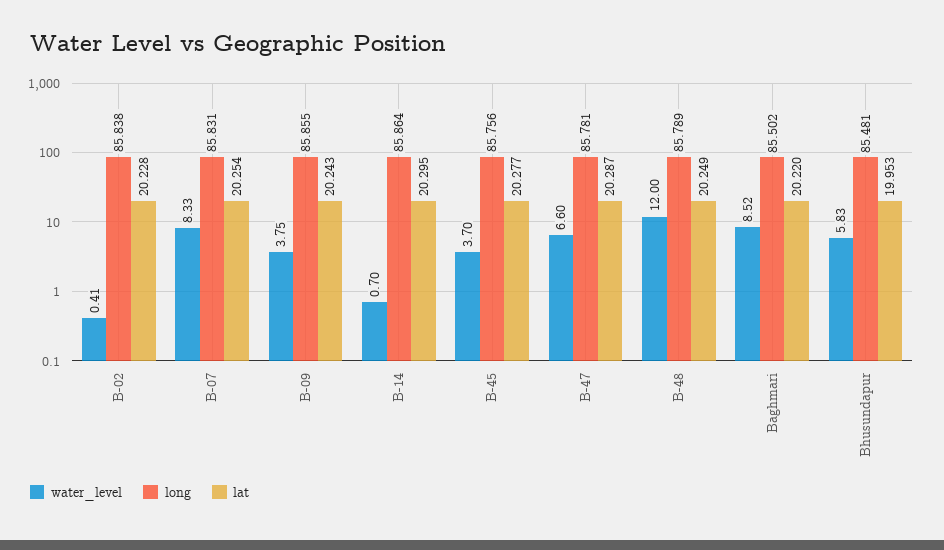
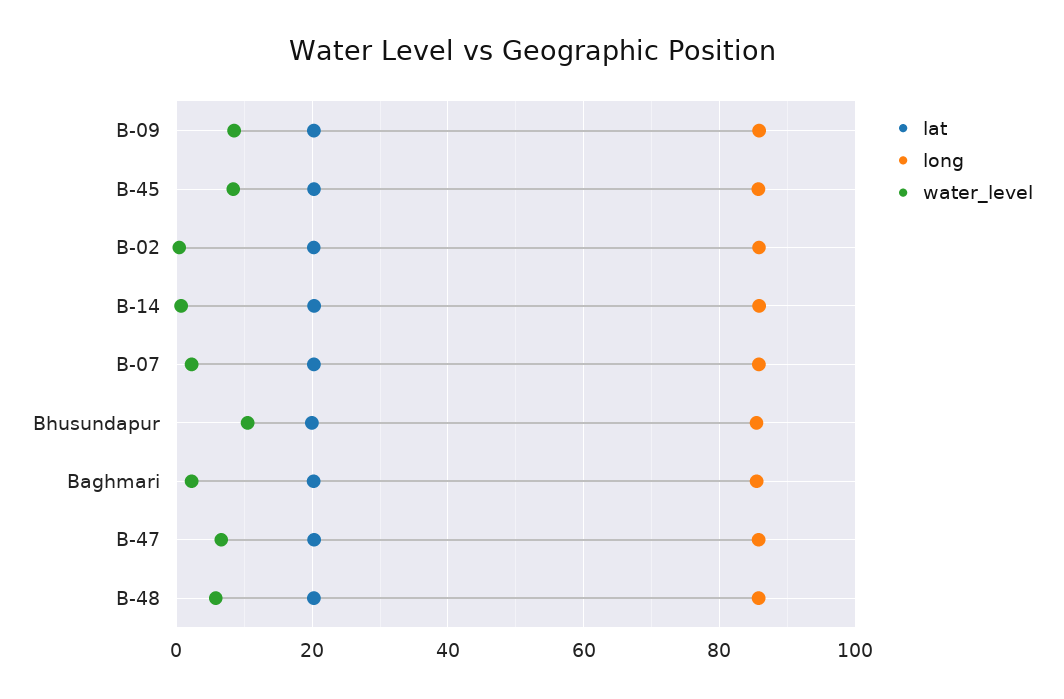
water_level, B-07: 8.33 -> 2
water_level, B-09: 3.75 -> 8
water_level, B-45: 3.7 -> 8
water_level, B-48: 12 -> 6
water_level, Baghmari: 8.52 -> 2
water_level, Bhusundapur: 5.83 -> 10

